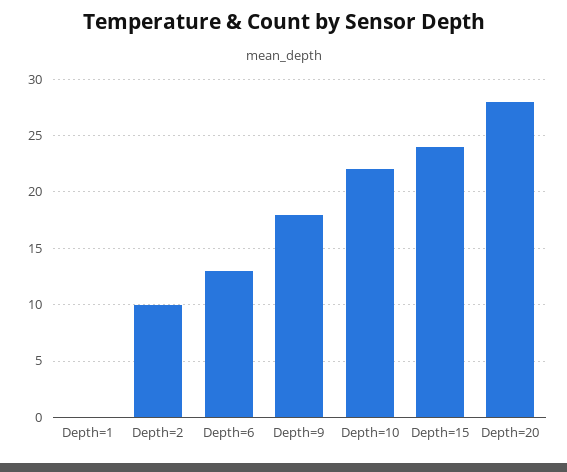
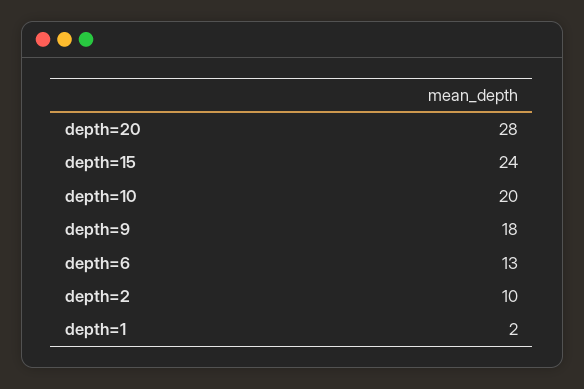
Depth=1: 0 -> 2
Depth=10: 22 -> 20

